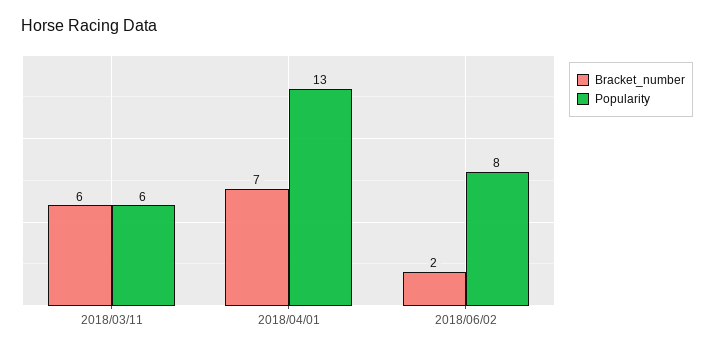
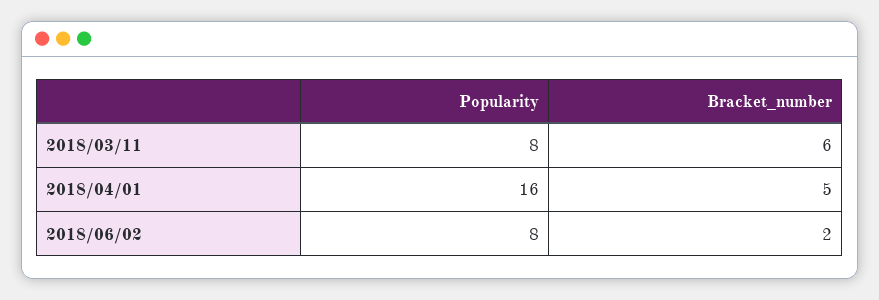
Popularity, 2018/03/11: 6 -> 8
Bracket_number, 2018/04/01: 7 -> 5
Popularity, 2018/04/01: 13 -> 16

